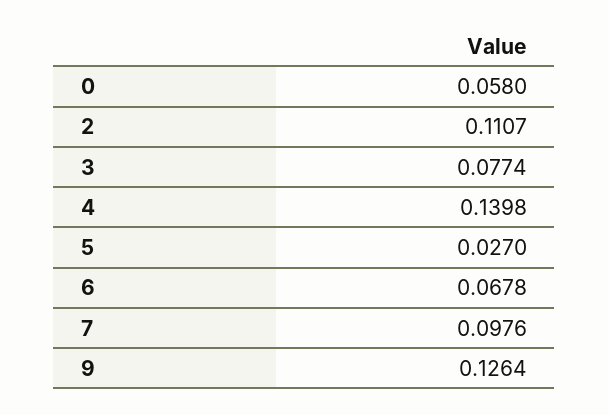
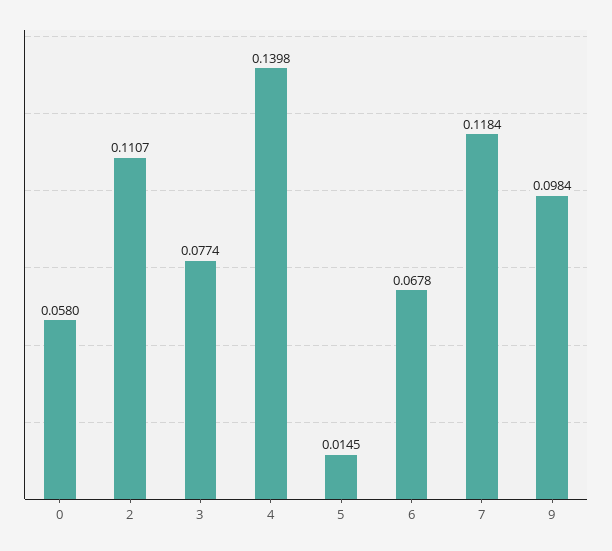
5: 0.027 -> 0.0145
7: 0.0976 -> 0.1184
9: 0.1264 -> 0.0984

